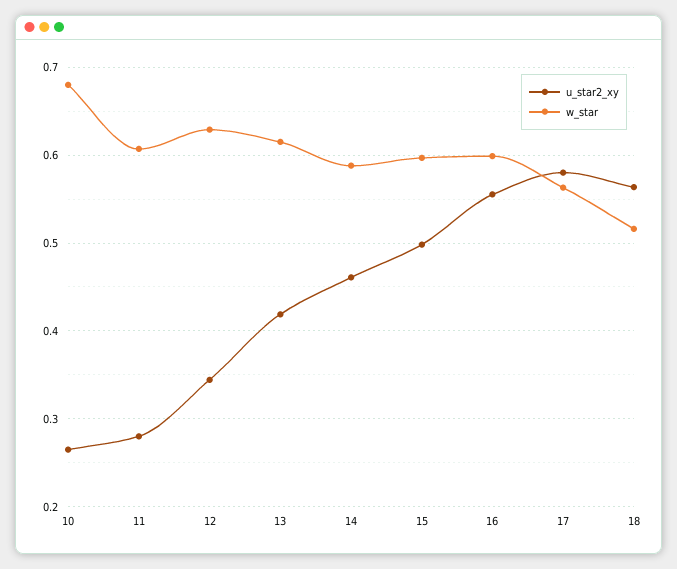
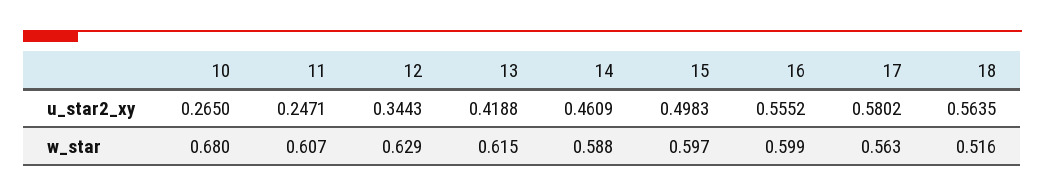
u_star2_xy, 11: 0.28 -> 0.2471

